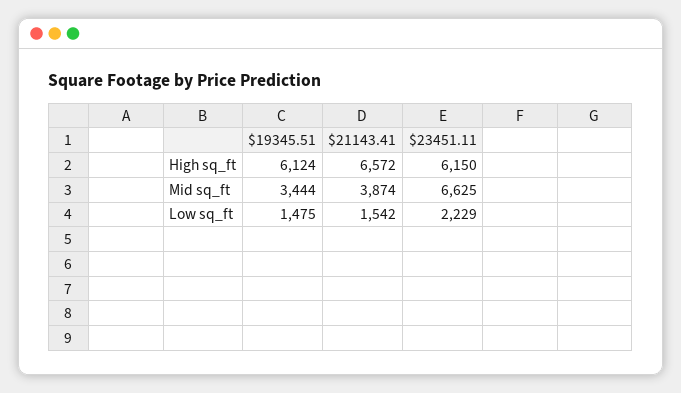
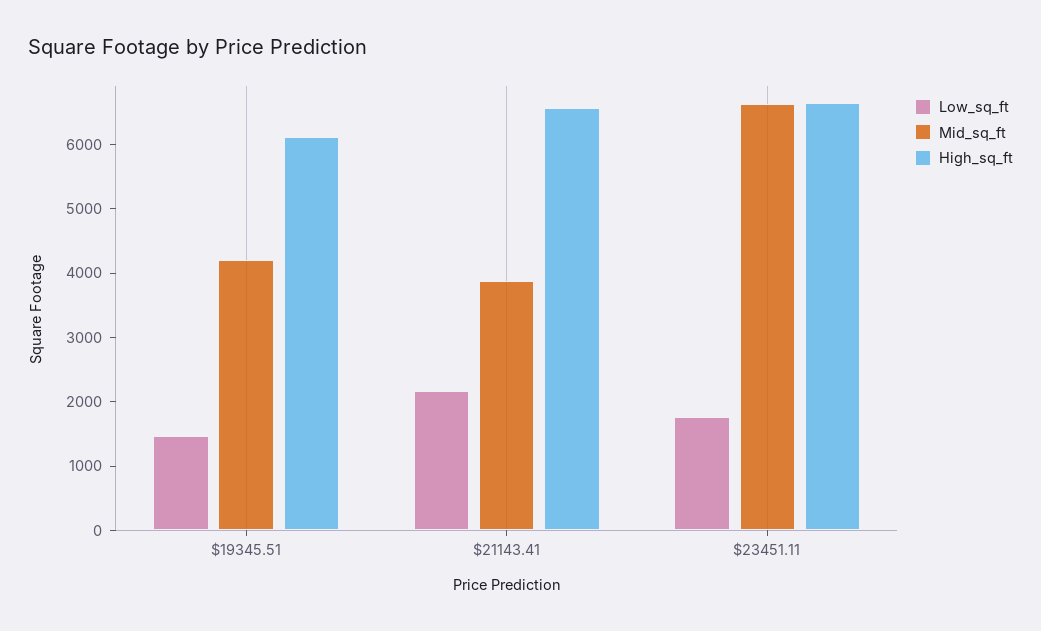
High sq_ft, $23451.11: 6150 -> 6600
Mid sq_ft, $19345.51: 3444 -> 4200
Low sq_ft, $21143.41: 1542 -> 2200
Low sq_ft, $23451.11: 2229 -> 1800

